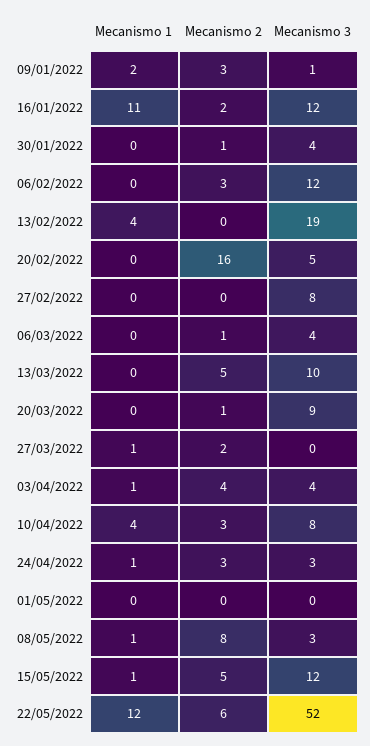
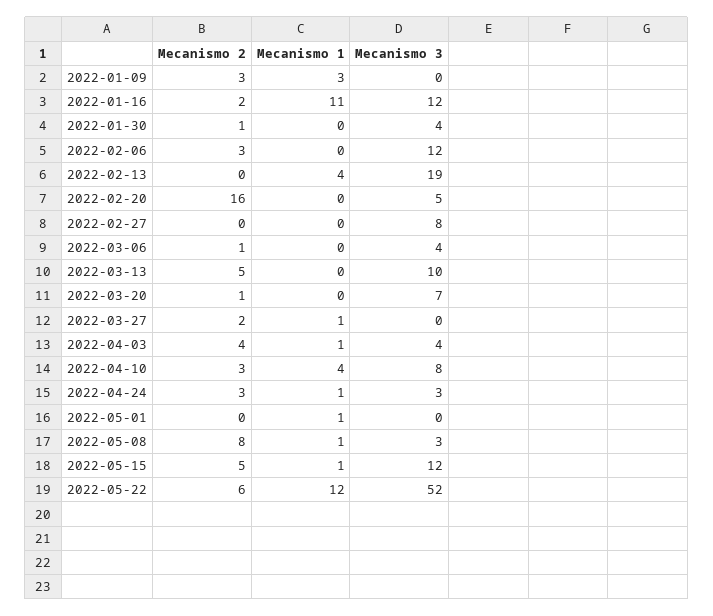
Mecanismo 1, 09/01/2022: 2 -> 3
Mecanismo 3, 09/01/2022: 1 -> 0
Mecanismo 3, 20/03/2022: 9 -> 7
Mecanismo 1, 01/05/2022: 0 -> 1

